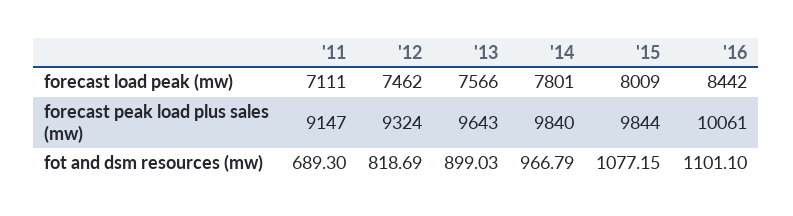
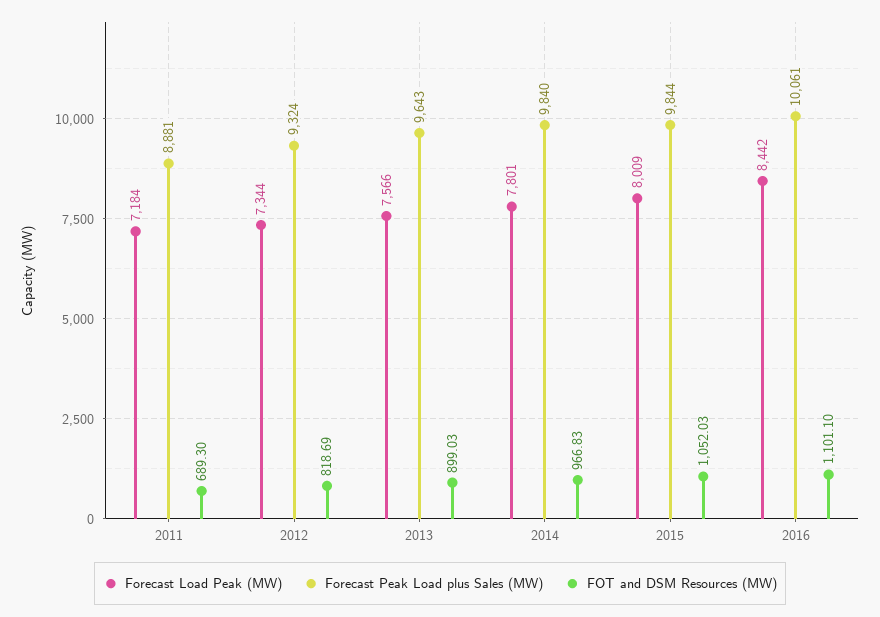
forecast load peak (mw), '11: 7111 -> 7184
forecast load peak (mw), '12: 7462 -> 7344
forecast peak load plus sales (mw), '11: 9147 -> 8881
fot and dsm resources (mw), '14: 966.79 -> 966.83
fot and dsm resources (mw), '15: 1077.15 -> 1052.03

